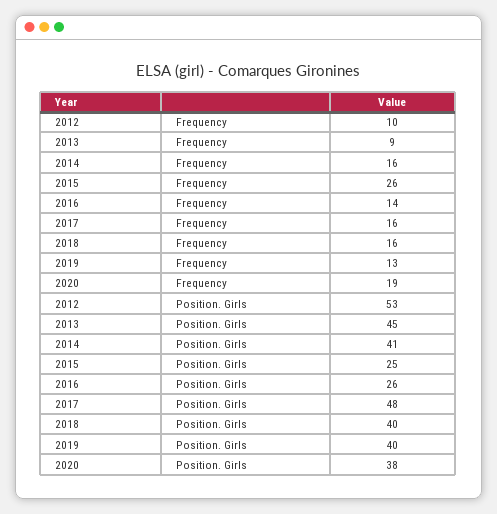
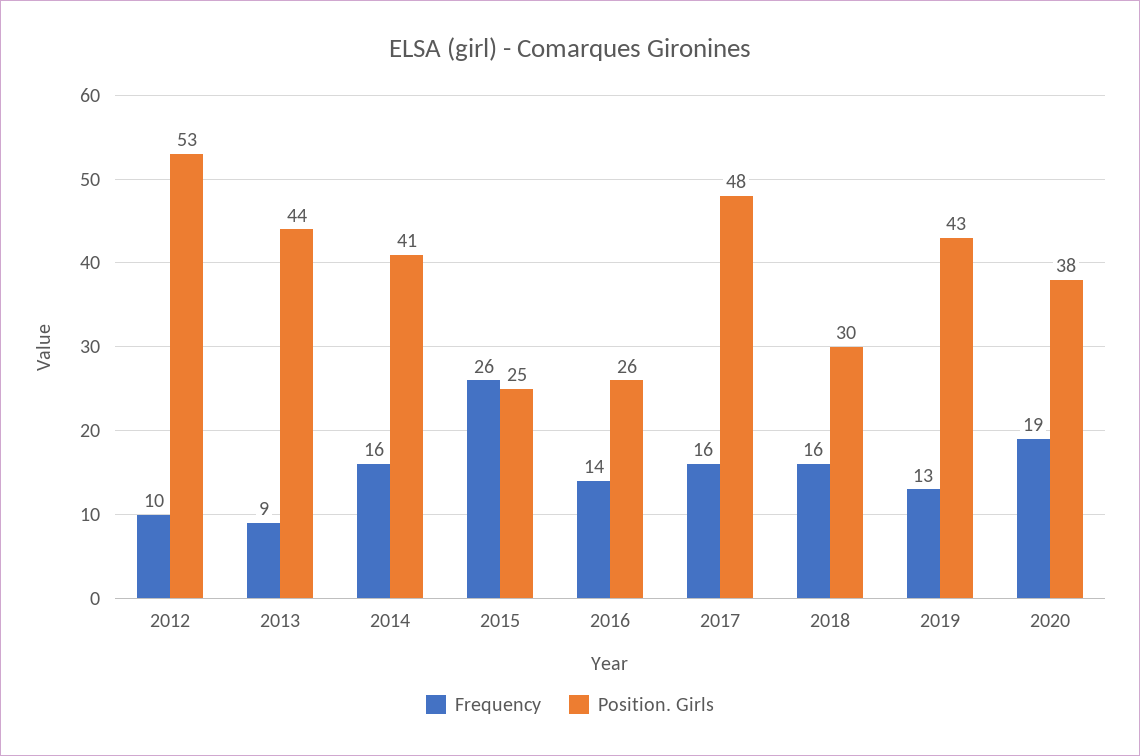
Position. Girls, 2013: 45 -> 44
Position. Girls, 2018: 40 -> 30
Position. Girls, 2019: 40 -> 43

